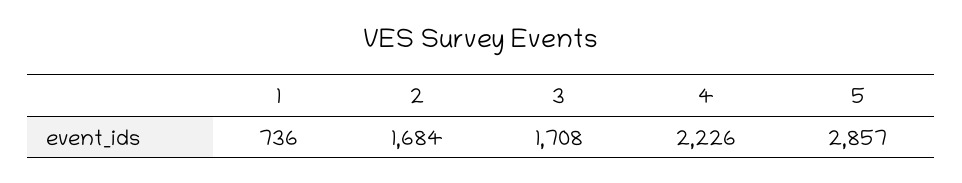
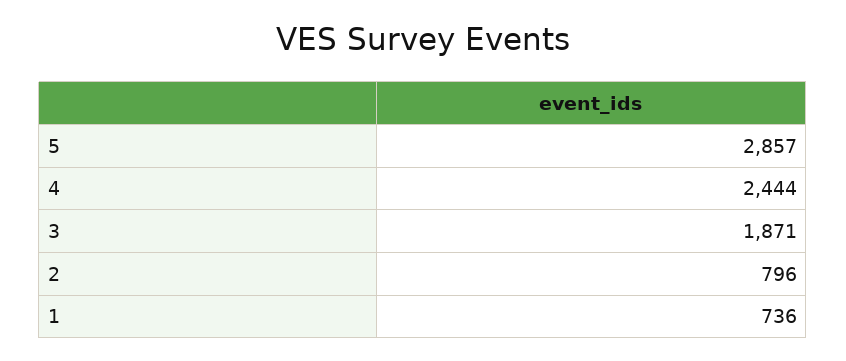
2: 1684 -> 796
3: 1708 -> 1871
4: 2226 -> 2444

